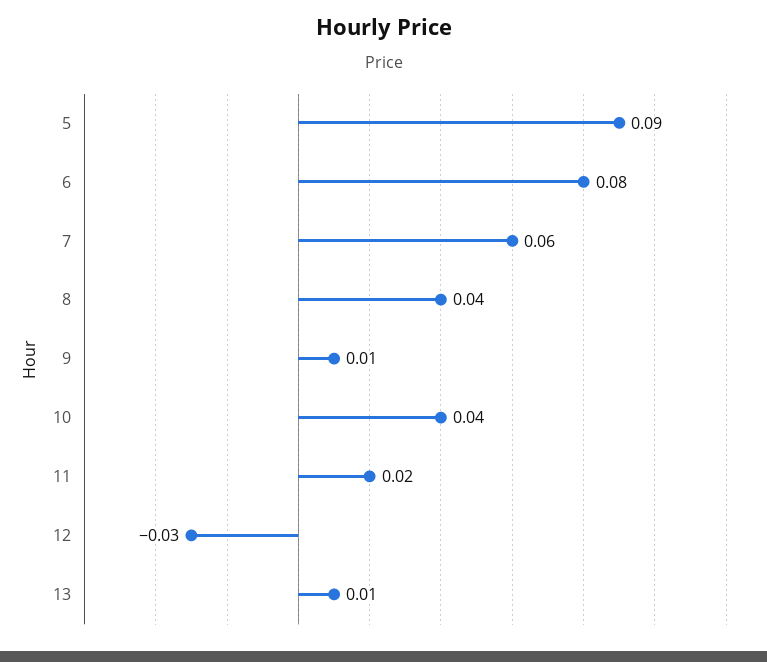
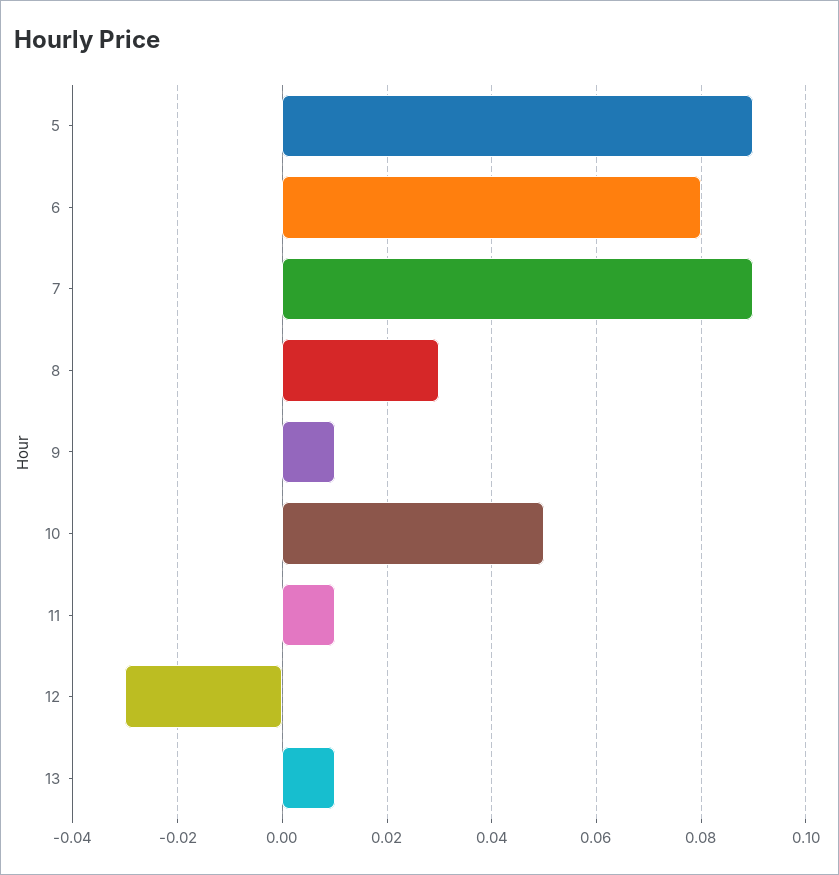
7: 0.06 -> 0.09
8: 0.04 -> 0.03
10: 0.04 -> 0.05
11: 0.02 -> 0.01

